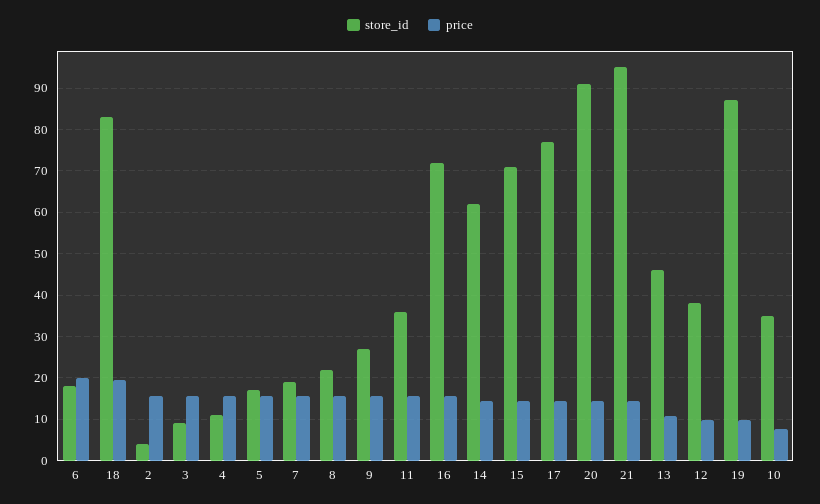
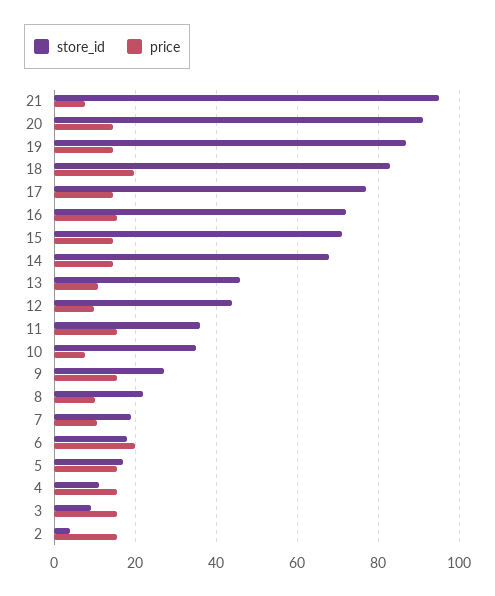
price, 7: 16 -> 10
price, 8: 16 -> 10
store_id, 14: 62 -> 68
price, 21: 14 -> 8
store_id, 12: 38 -> 44
price, 19: 10 -> 14

